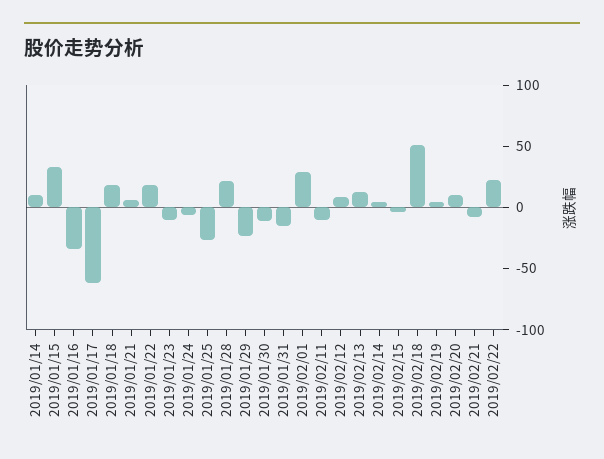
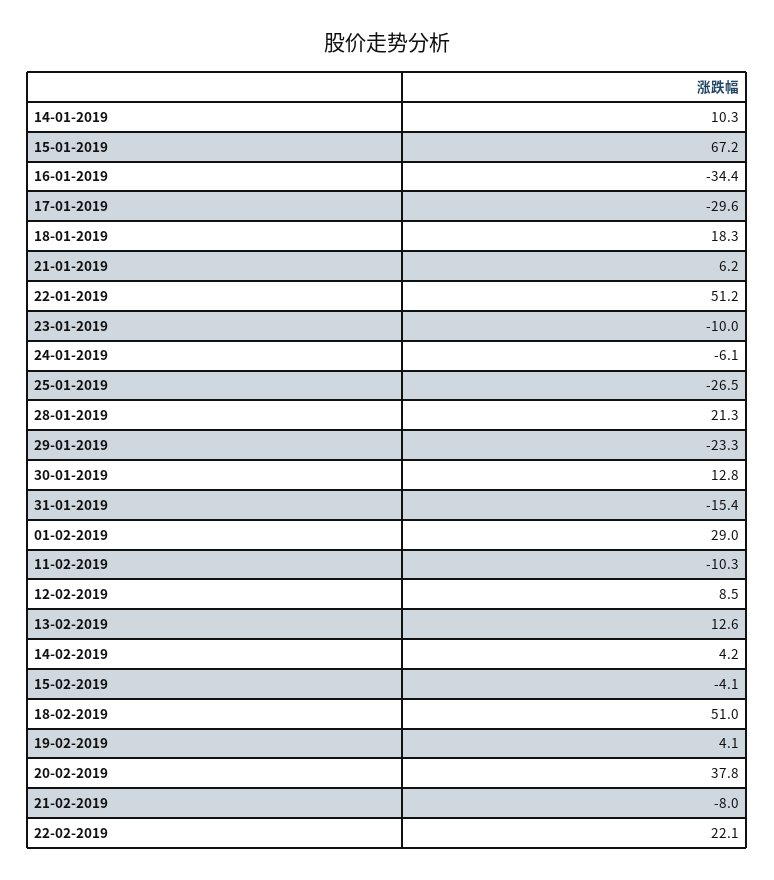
2019/01/15: 30 -> 67.2
2019/01/17: -60 -> -29.6
2019/01/22: 20 -> 51.2
2019/01/30: -10 -> 12.8
2019/02/20: 10 -> 37.8

